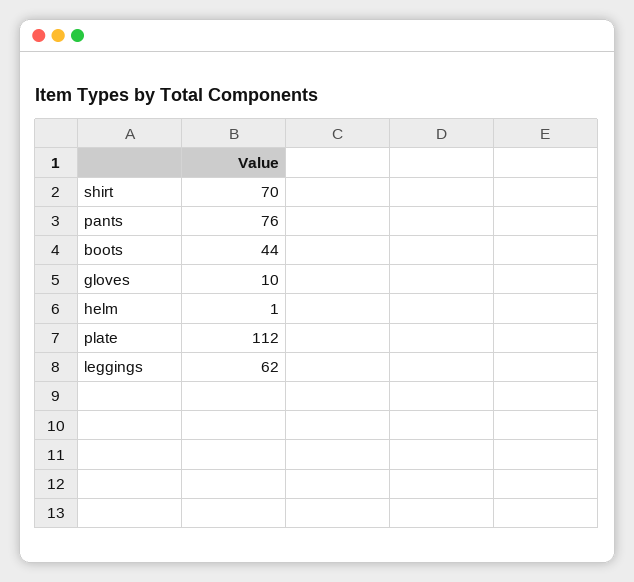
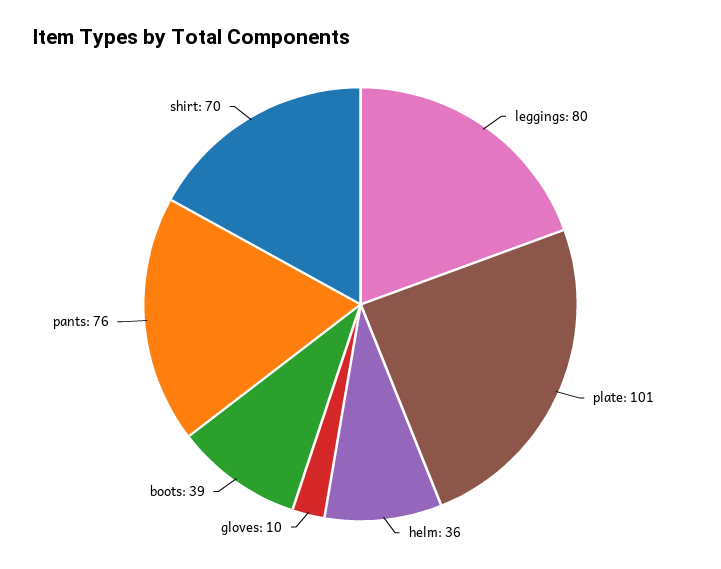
boots: 44 -> 39
helm: 1 -> 36
plate: 112 -> 101
leggings: 62 -> 80

